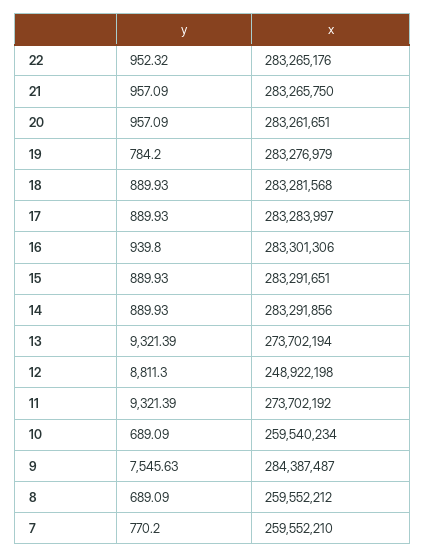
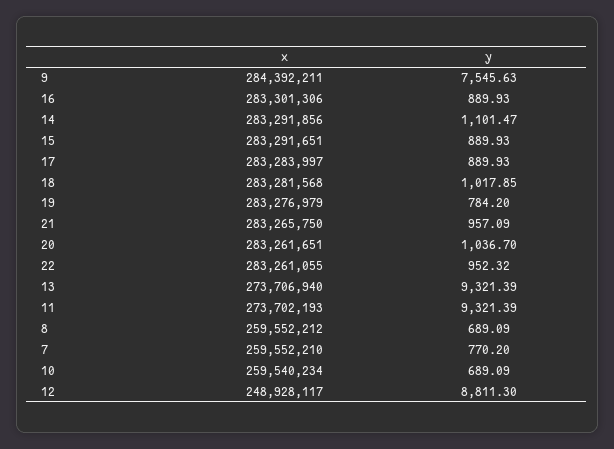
x, 22: 283265176 -> 283261055
y, 20: 957.09 -> 1036.7
y, 18: 889.93 -> 1017.85
y, 16: 939.8 -> 889.93
y, 14: 889.93 -> 1101.47
x, 13: 273702194 -> 273706940
x, 12: 248922198 -> 248928117
x, 11: 273702192 -> 273702193
x, 9: 284387487 -> 284392211

